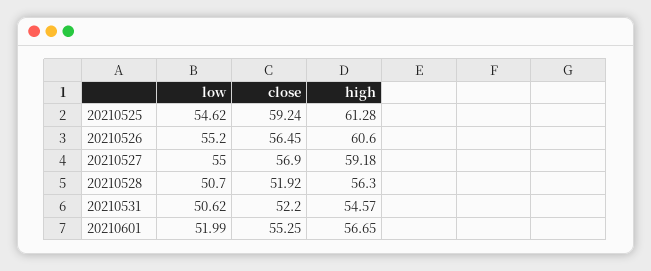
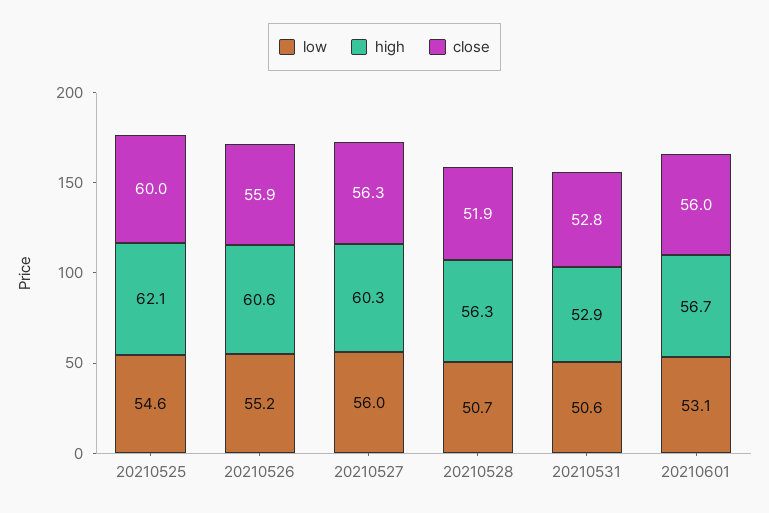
close, 20210525: 59.24 -> 60
high, 20210525: 61.28 -> 62.1
close, 20210526: 56.45 -> 55.9
low, 20210527: 55 -> 56
close, 20210527: 56.9 -> 56.3
high, 20210527: 59.18 -> 60.3
close, 20210531: 52.2 -> 52.8
high, 20210531: 54.57 -> 52.9
low, 20210601: 51.99 -> 53.1
close, 20210601: 55.25 -> 56

